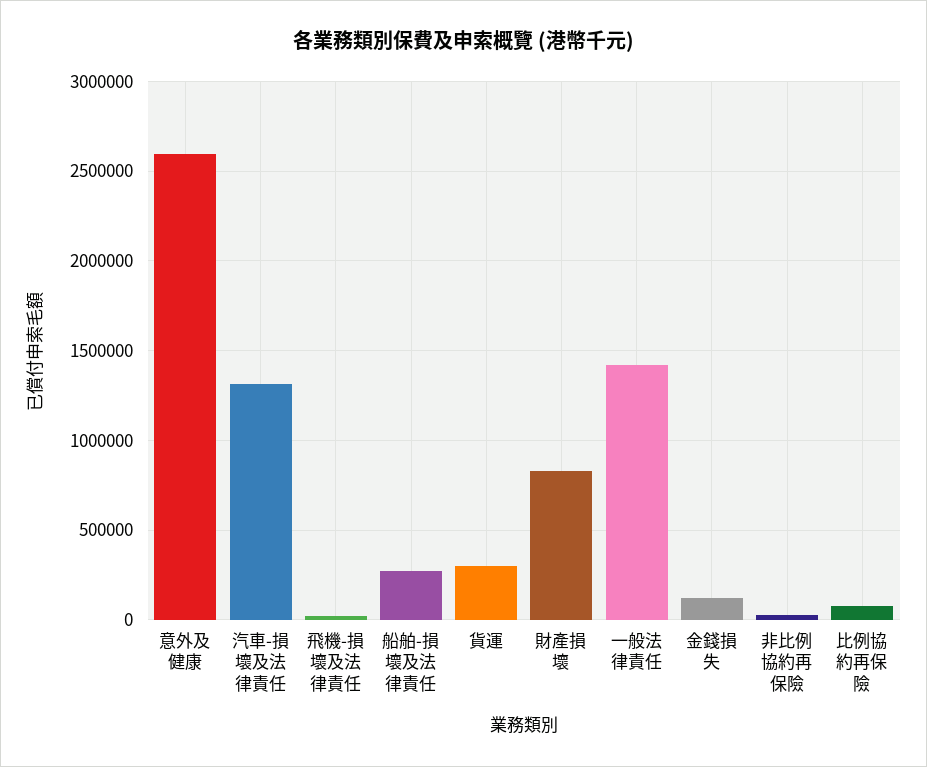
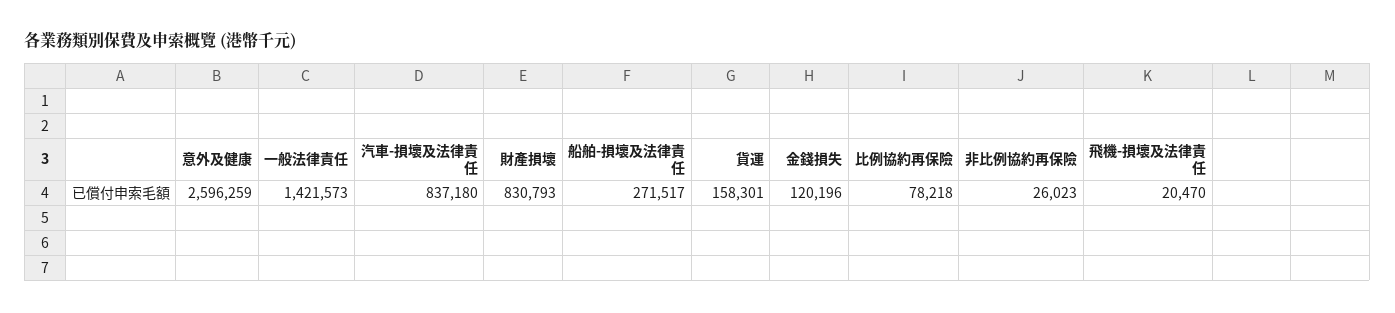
汽車-損壞及法律責任: 1300000 -> 837180
貨運: 300000 -> 158301

